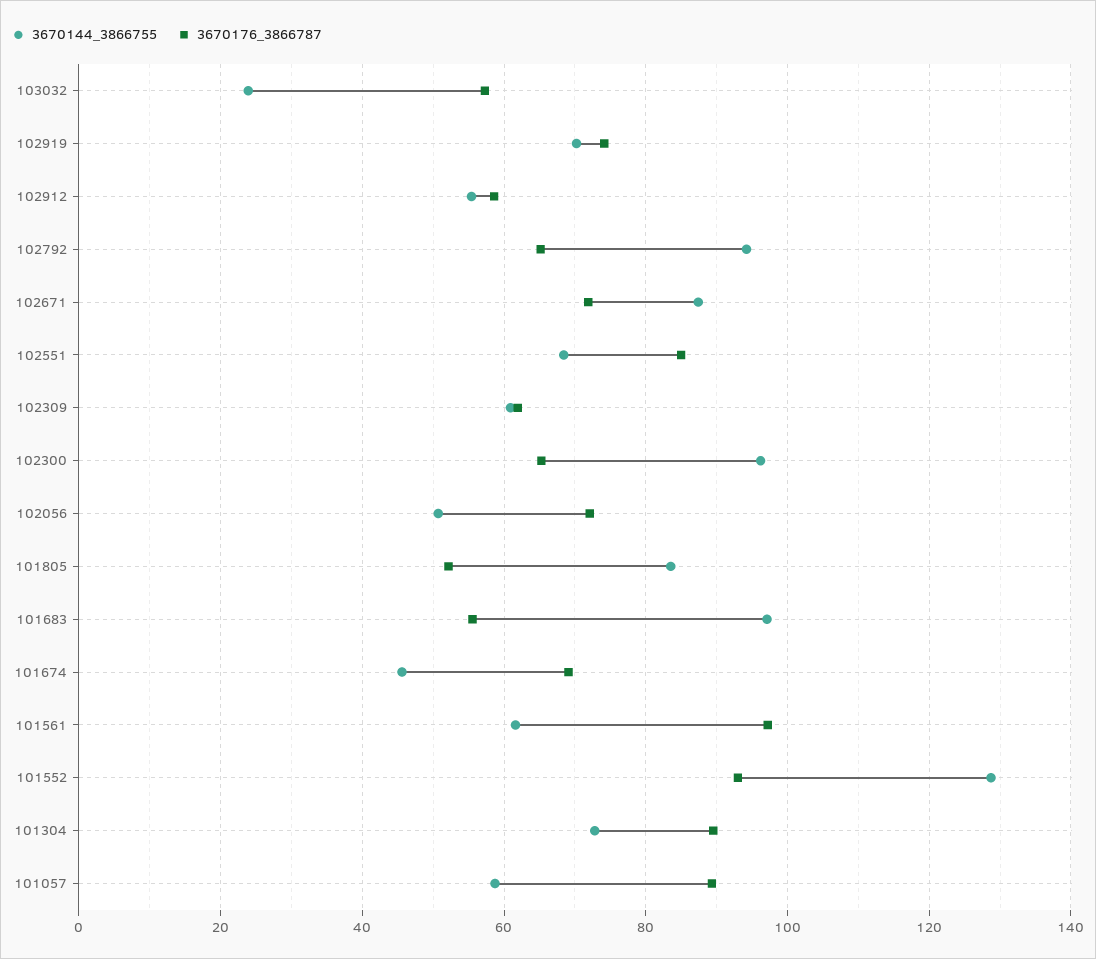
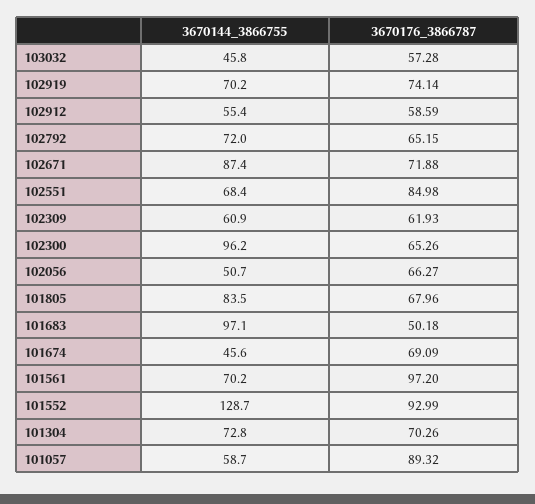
3670144_3866755, 103032: 24 -> 45.8
3670144_3866755, 102792: 94 -> 72
3670176_3866787, 102056: 72 -> 66.27
3670176_3866787, 101805: 52 -> 67.96
3670176_3866787, 101683: 56 -> 50.18
3670144_3866755, 101561: 62 -> 70.2
3670176_3866787, 101304: 90 -> 70.26

